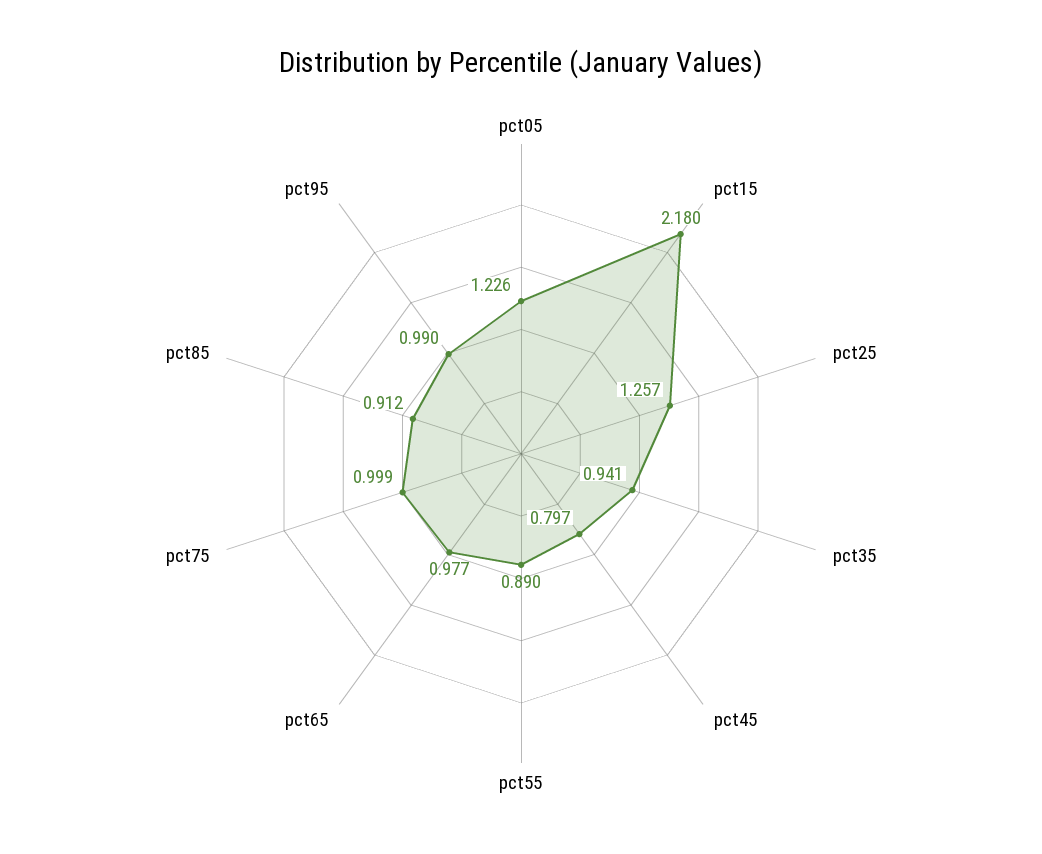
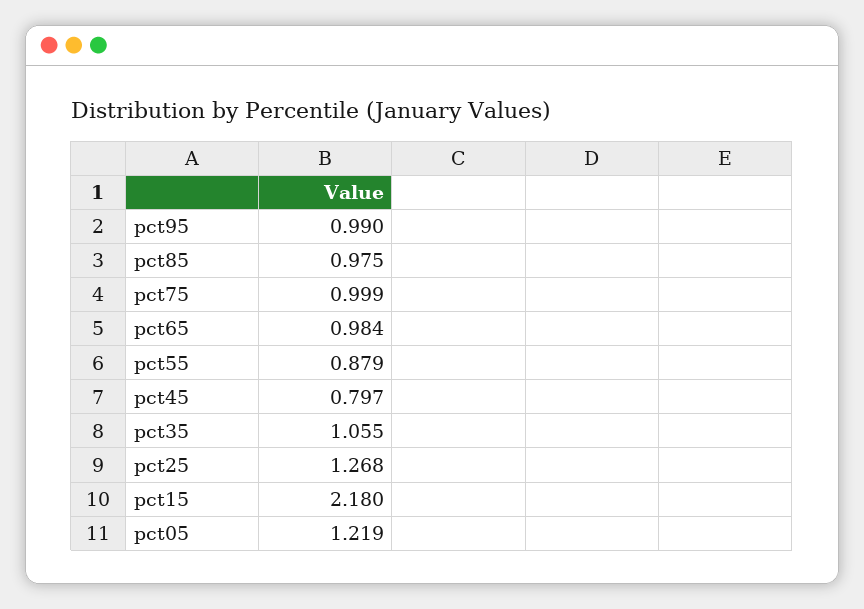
pct05: 1.226 -> 1.219
pct25: 1.257 -> 1.268
pct35: 0.941 -> 1.055
pct55: 0.89 -> 0.879
pct65: 0.977 -> 0.984
pct85: 0.912 -> 0.975

